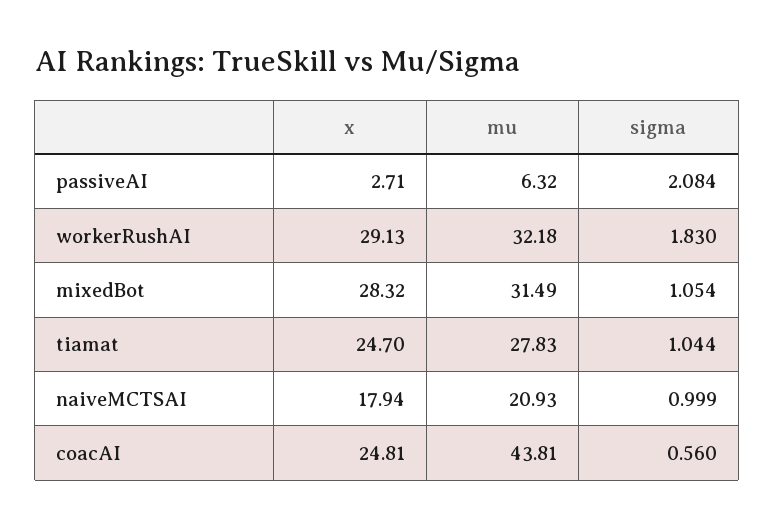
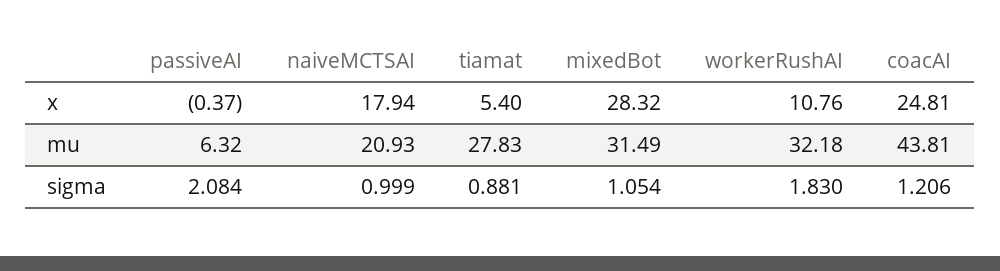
x, passiveAI: 2.71 -> -0.37
x, workerRushAI: 29.13 -> 10.76
x, tiamat: 24.7 -> 5.4
sigma, tiamat: 1.044 -> 0.881
sigma, coacAI: 0.56 -> 1.206

